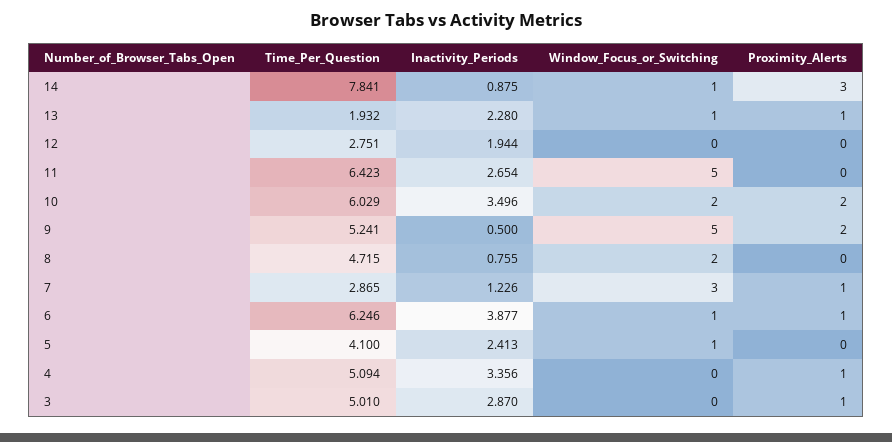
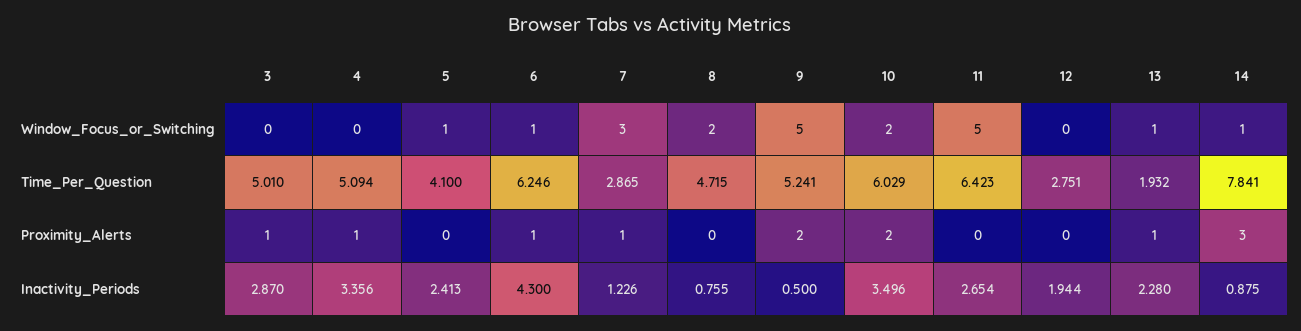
Inactivity_Periods, 6: 3.877 -> 4.3

